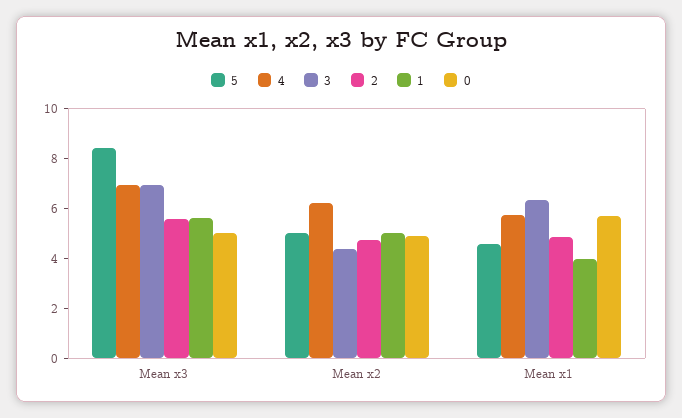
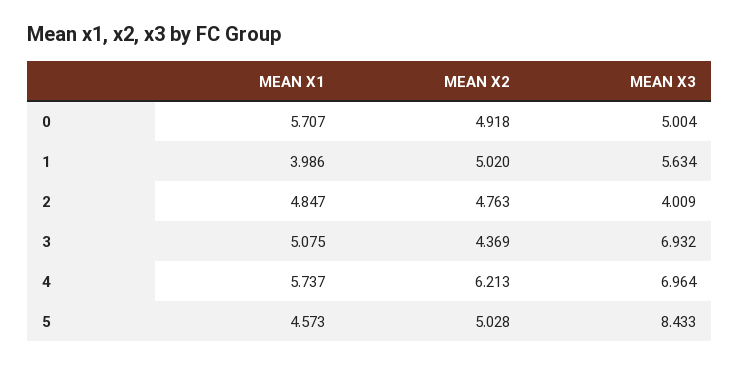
2, Mean x3: 5.5 -> 4.009
3, Mean x1: 6.5 -> 5.075

